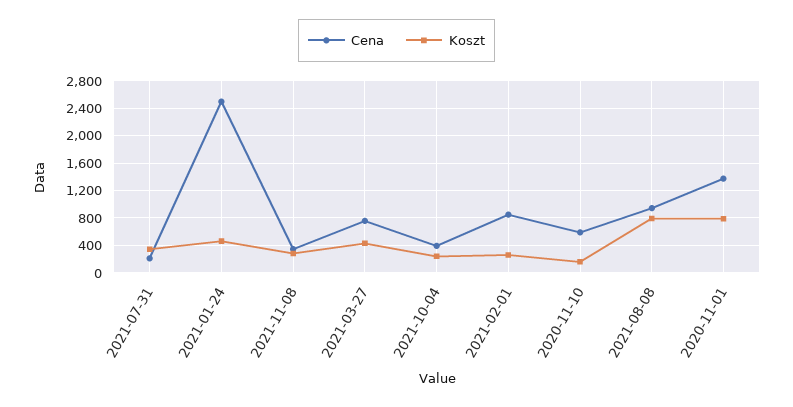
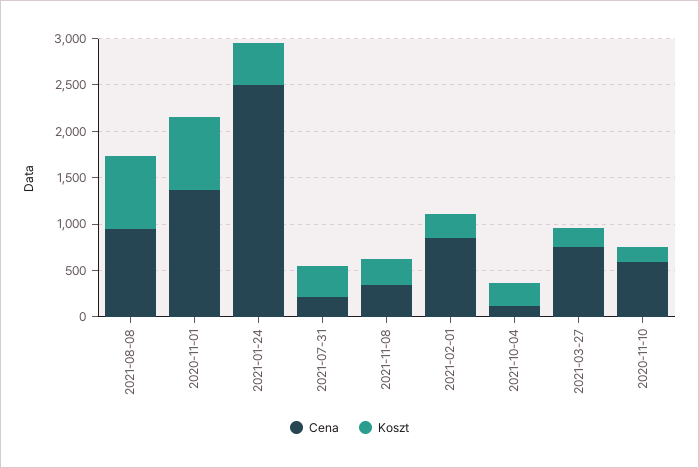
Koszt, 2021-03-27: 400 -> 200
Cena, 2021-10-04: 400 -> 100

